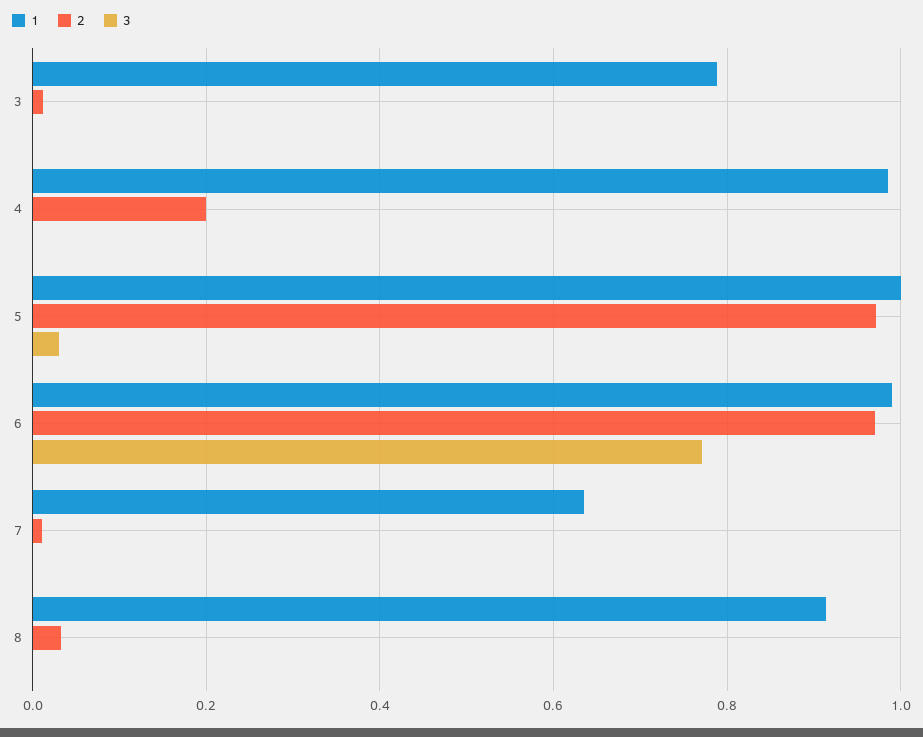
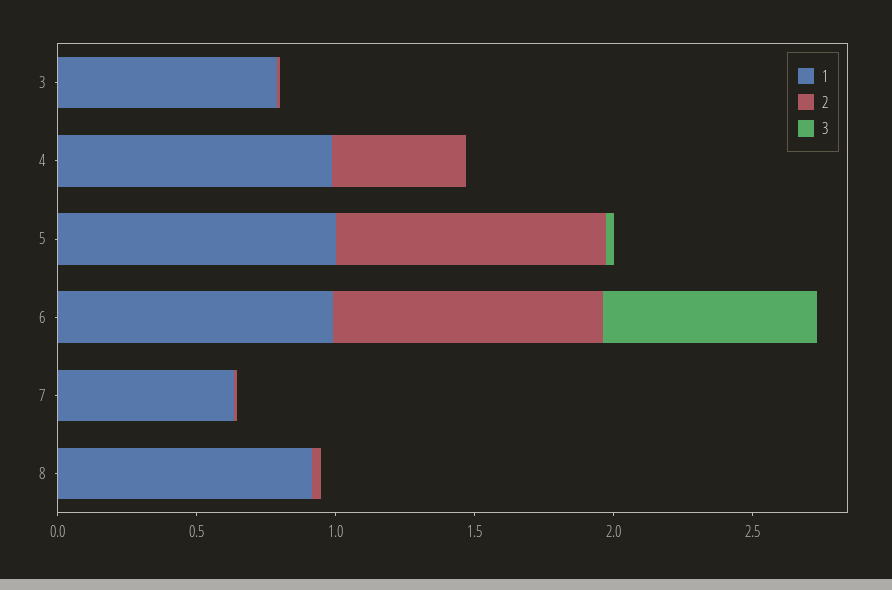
2, 4: 0.2 -> 0.5

